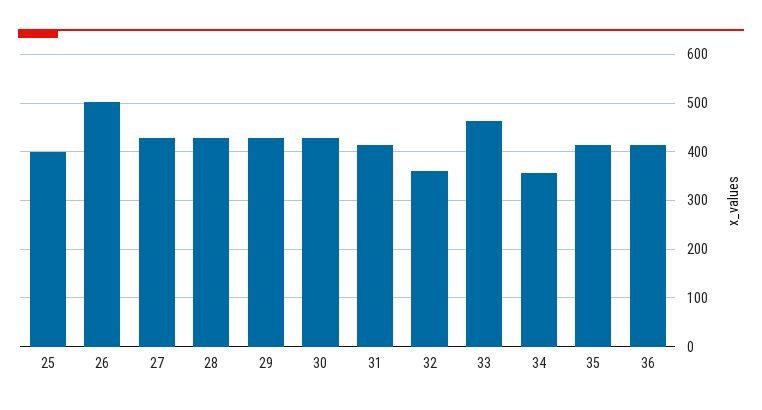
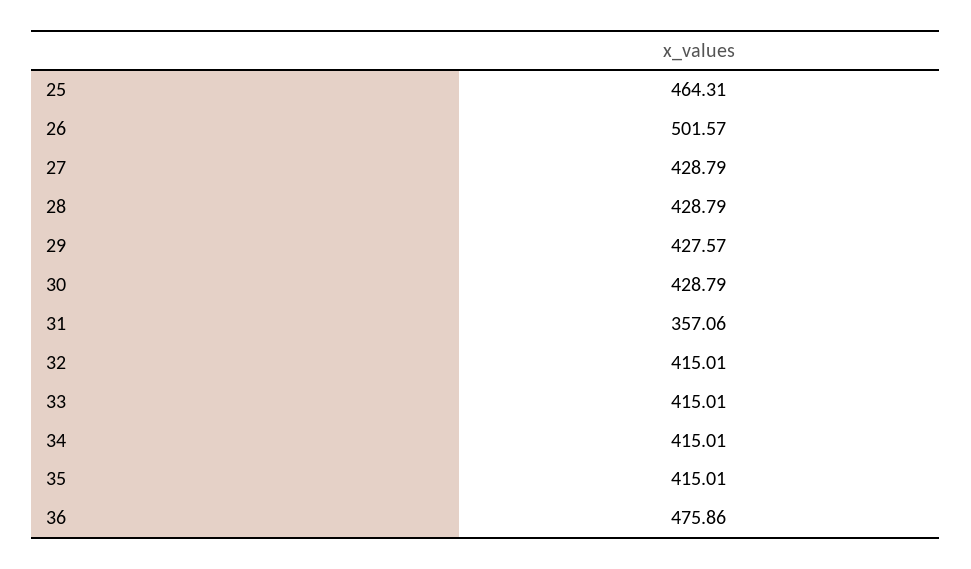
25: 400 -> 464.31
31: 420 -> 357.06
32: 360 -> 415.01
33: 460 -> 415.01
34: 360 -> 415.01
36: 420 -> 475.86

